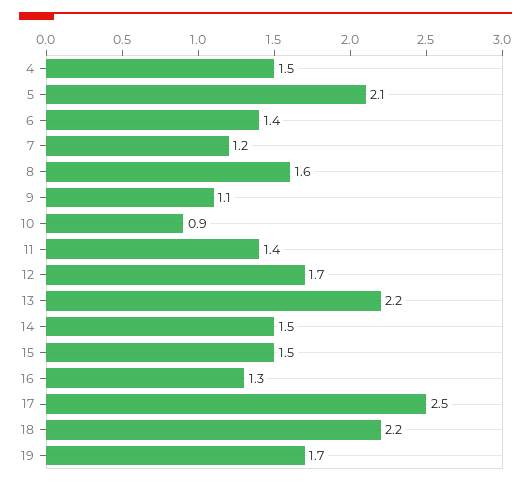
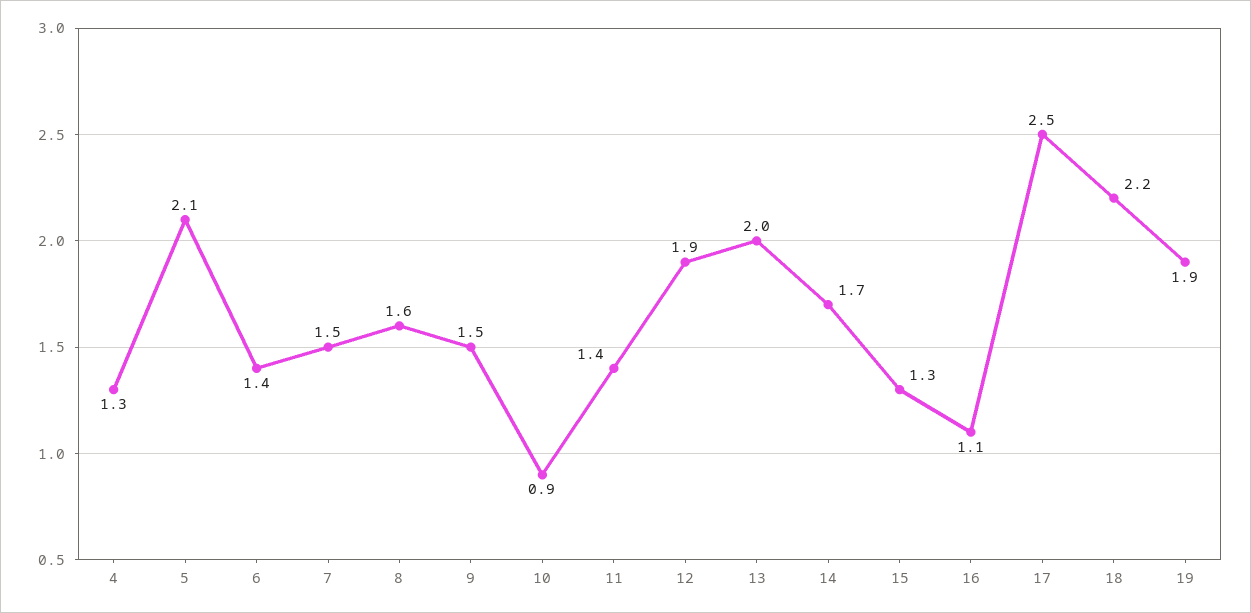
4: 1.5 -> 1.3
7: 1.2 -> 1.5
9: 1.1 -> 1.5
12: 1.7 -> 1.9
13: 2.2 -> 2
14: 1.5 -> 1.7
15: 1.5 -> 1.3
16: 1.3 -> 1.1
19: 1.7 -> 1.9

